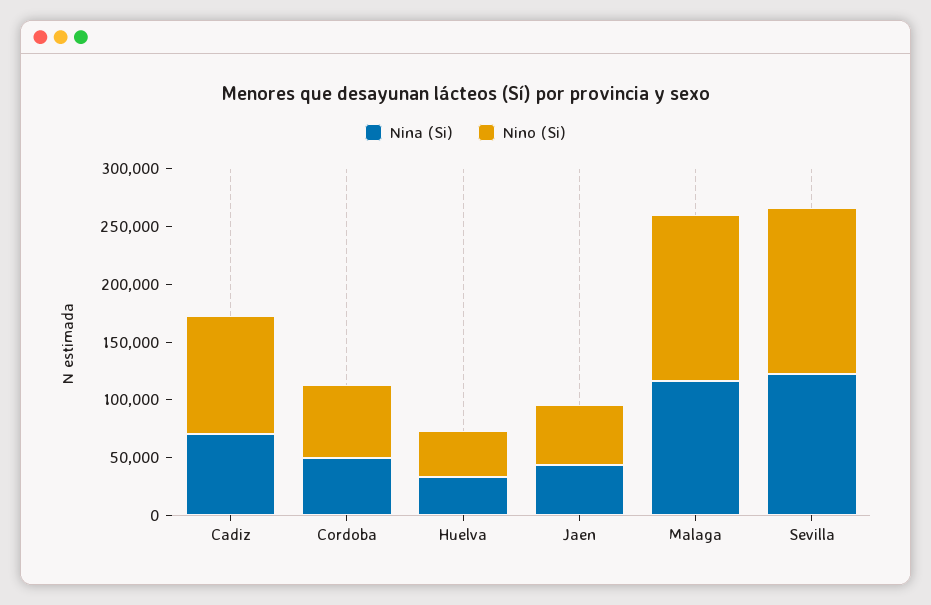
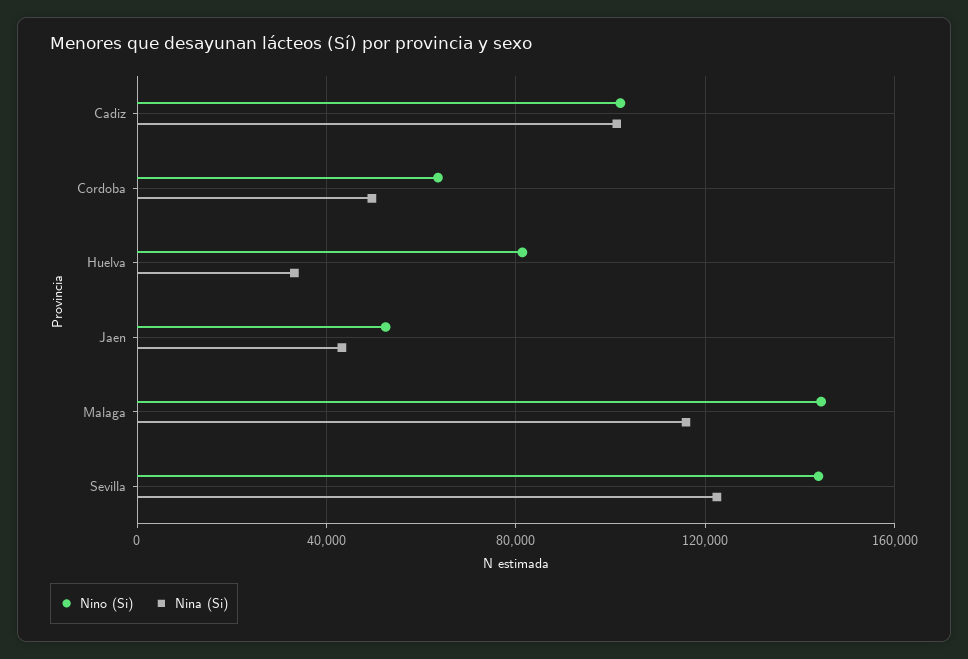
Nina (Si), Cadiz: 70000 -> 100000
Nino (Si), Huelva: 40000 -> 80000

